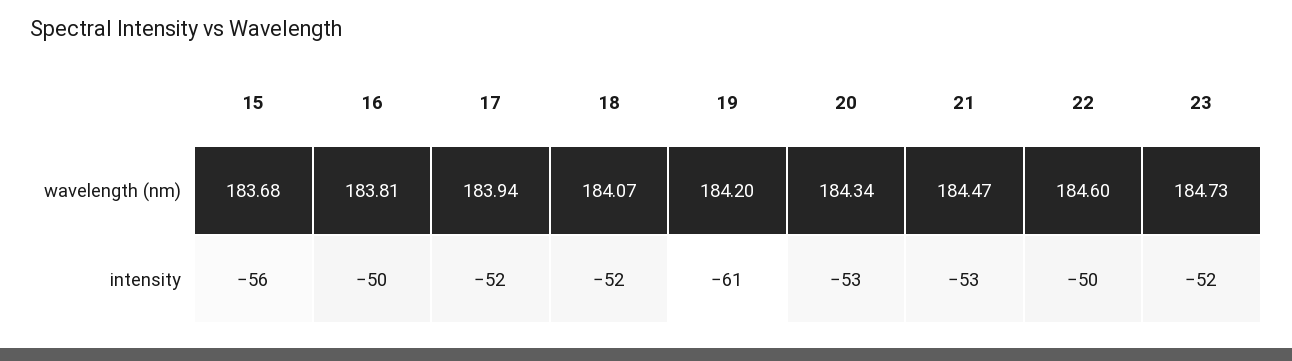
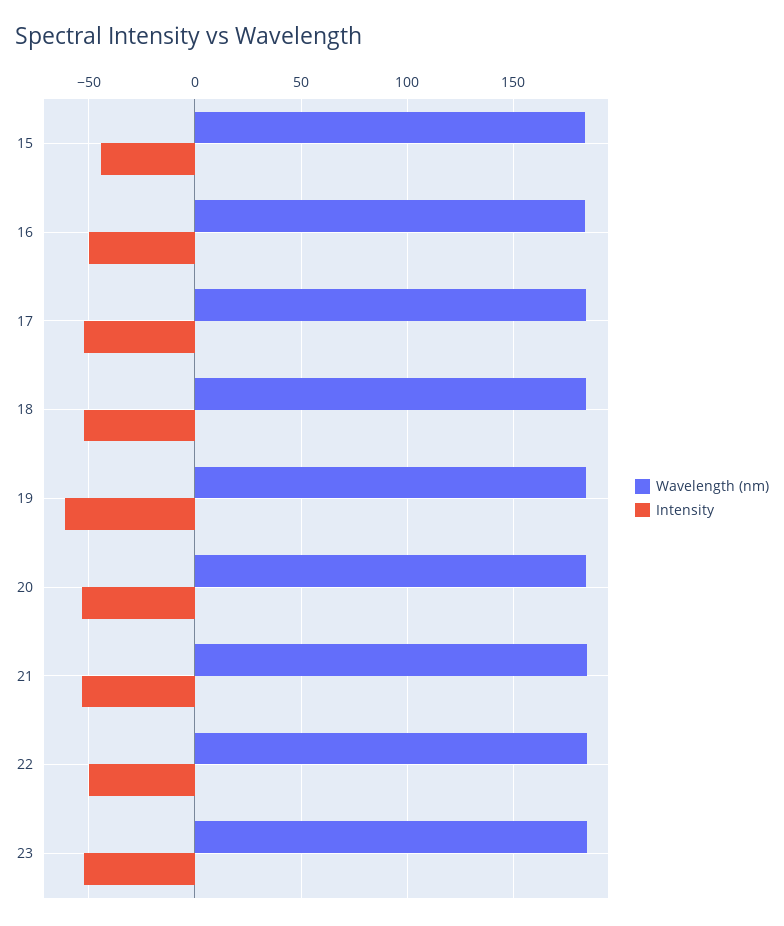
intensity, 15: -56 -> -45

